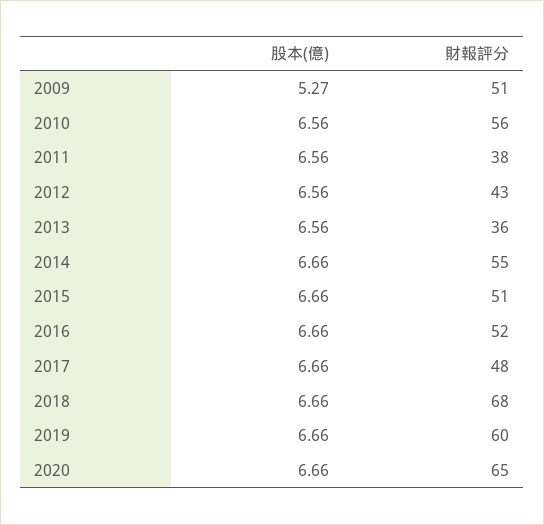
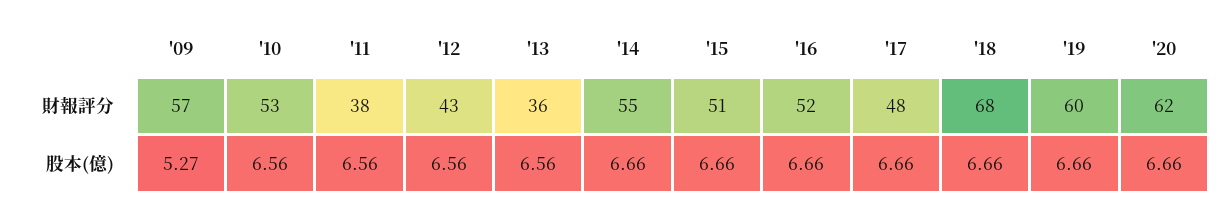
財報評分, 2009: 51 -> 57
財報評分, 2010: 56 -> 53
財報評分, 2020: 65 -> 62

